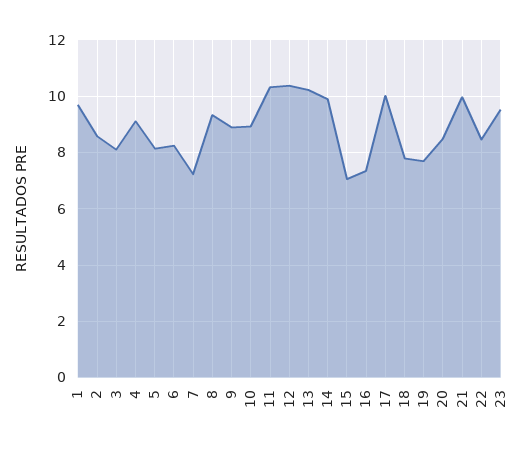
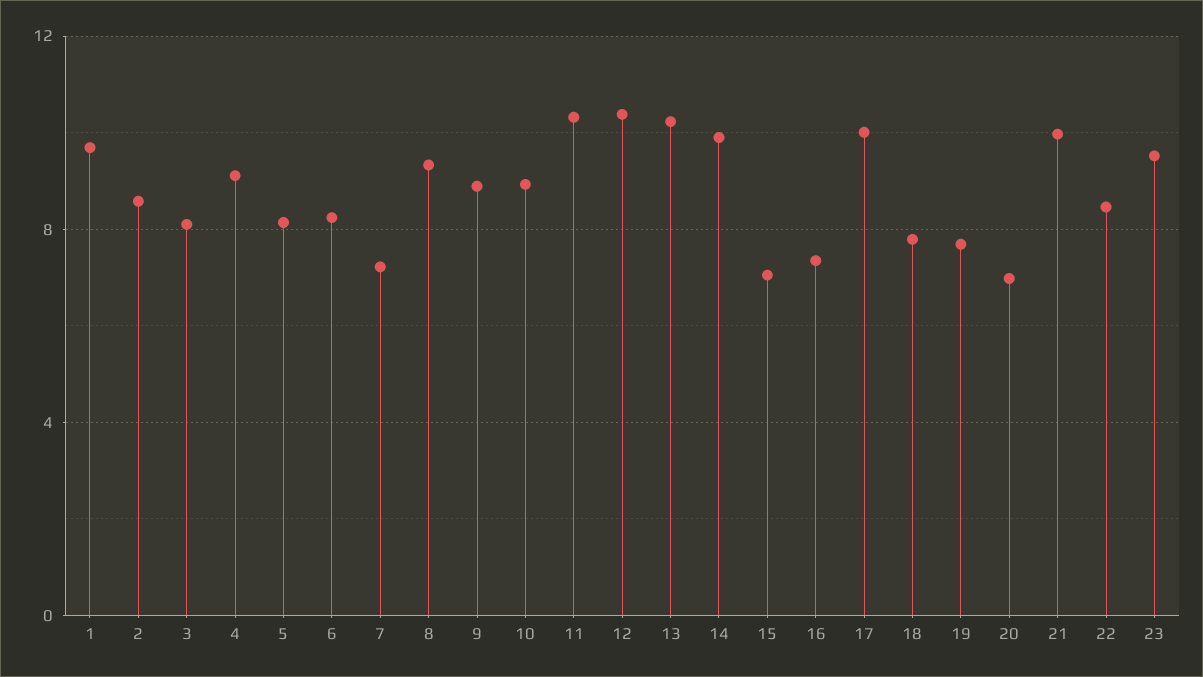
20: 8.5 -> 7

